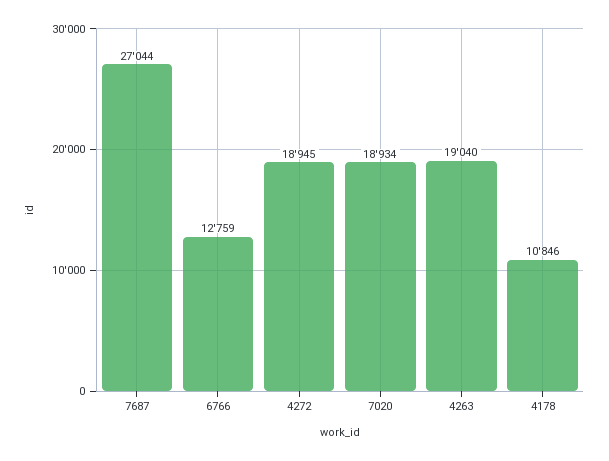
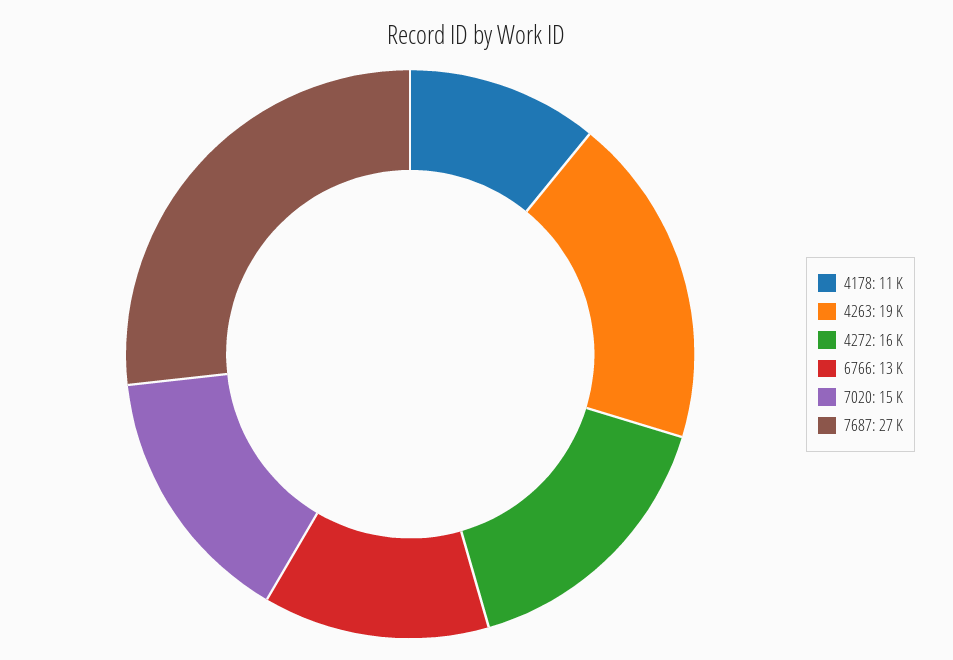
4272: 18945 -> 16000
7020: 18934 -> 15000

